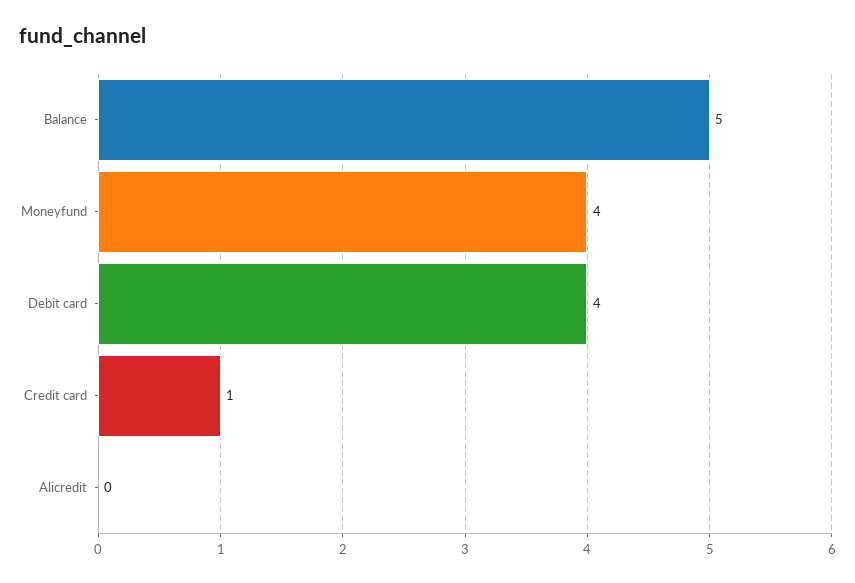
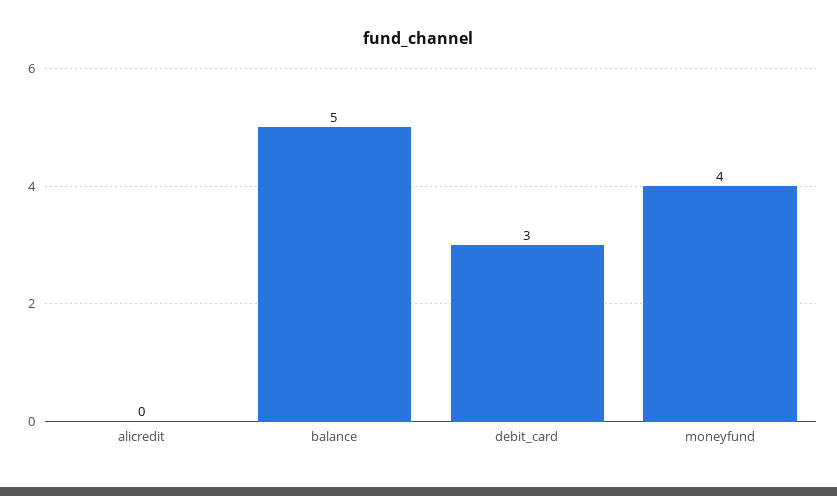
Debit card: 4 -> 3
Credit card: 1 -> none

